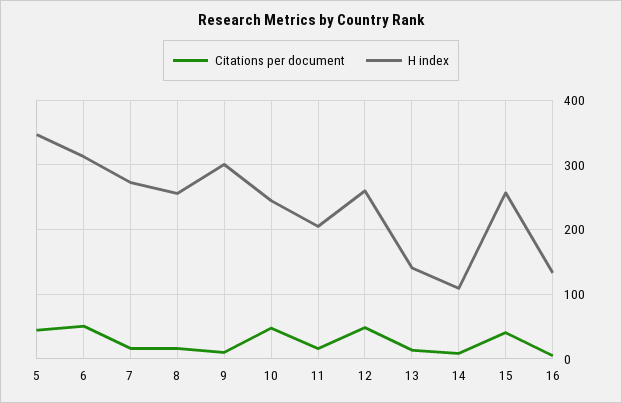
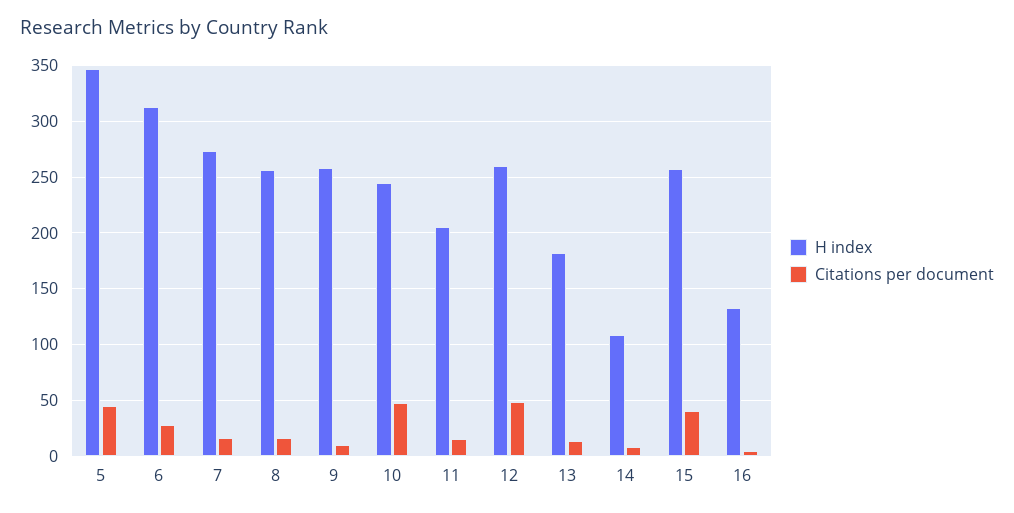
Citations per document, 6: 50 -> 30
H index, 9: 300 -> 260
H index, 13: 140 -> 180

